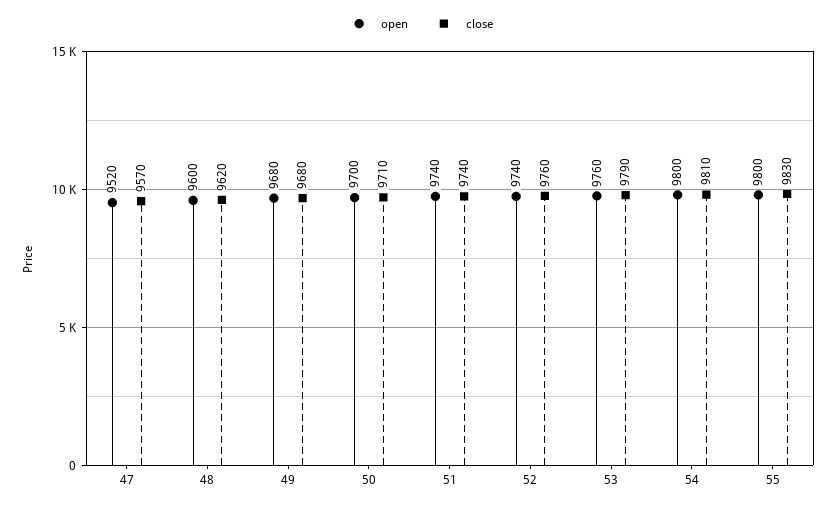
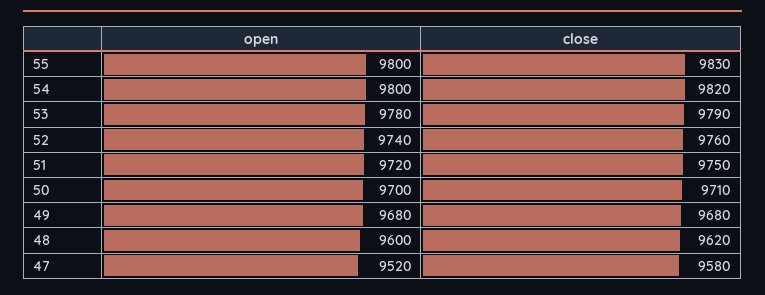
close, 47: 9570 -> 9580
open, 51: 9740 -> 9720
close, 51: 9740 -> 9750
open, 53: 9760 -> 9780
close, 54: 9810 -> 9820

